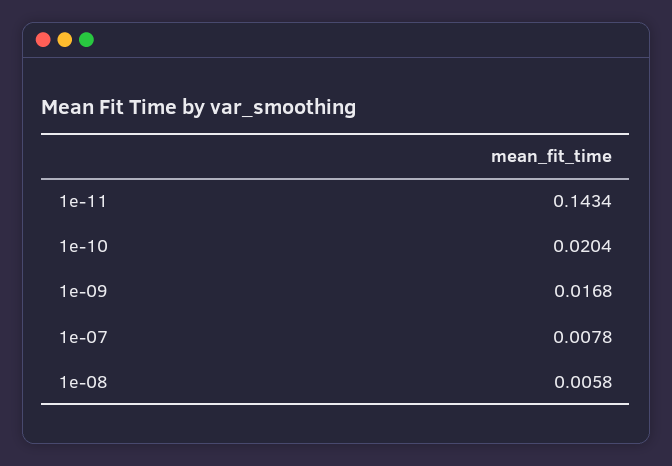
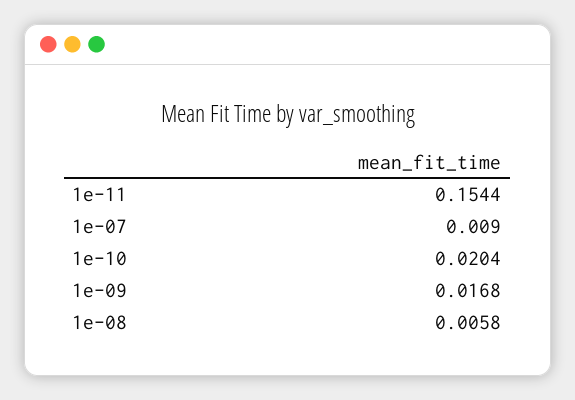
1e-11: 0.1434 -> 0.1544
1e-07: 0.0078 -> 0.009

